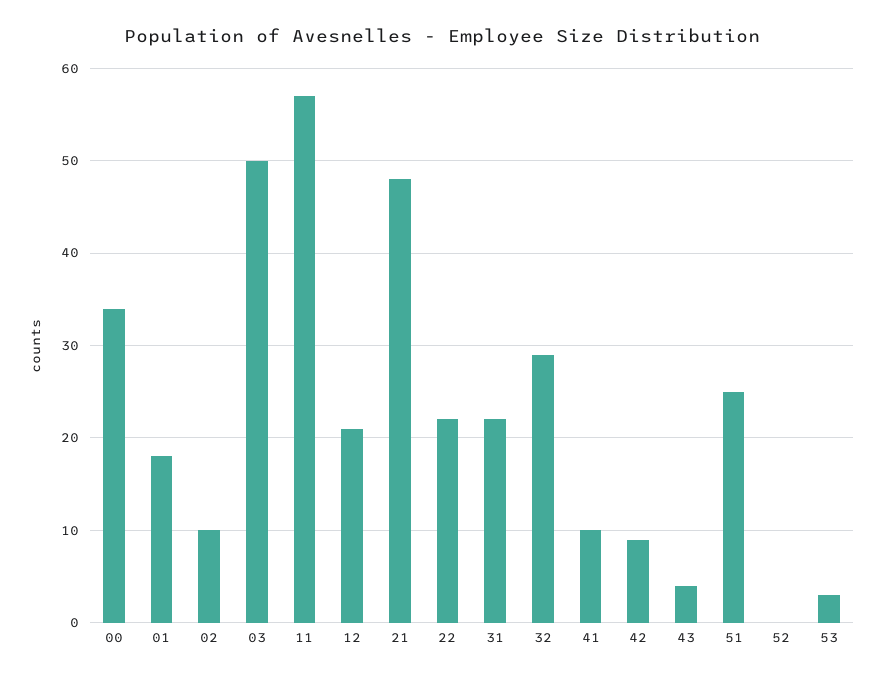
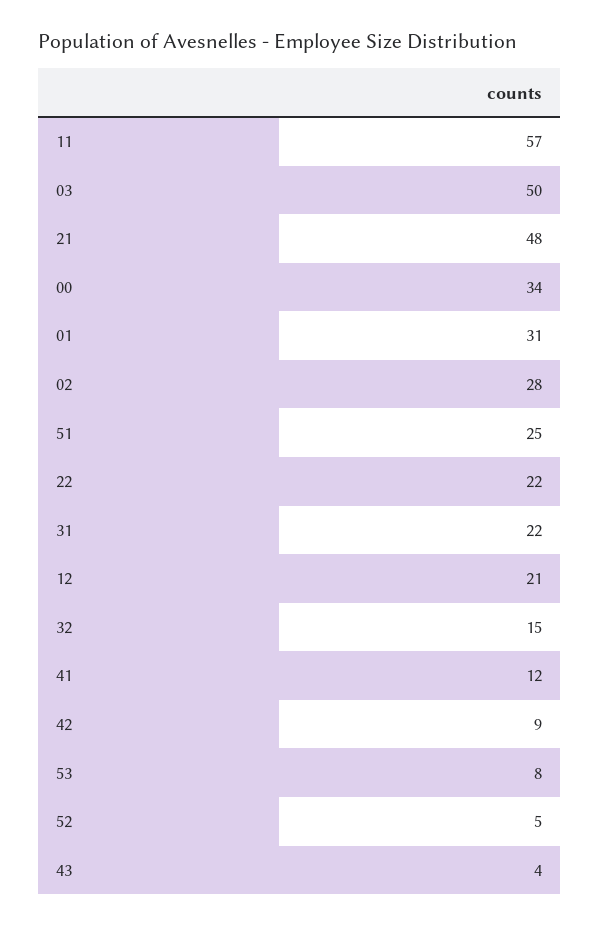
01: 18 -> 31
02: 10 -> 28
32: 29 -> 15
41: 10 -> 12
52: 0 -> 5
53: 3 -> 8

